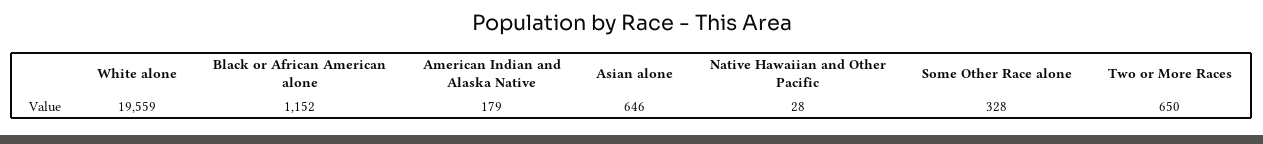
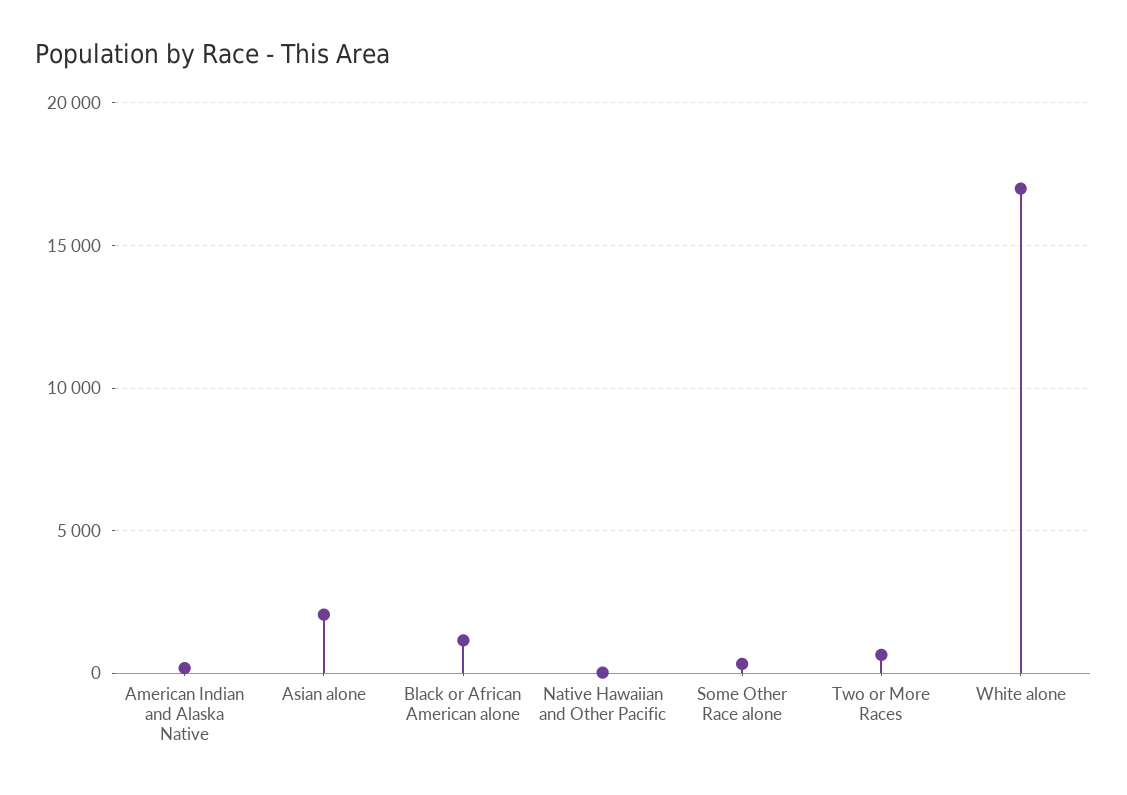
White alone: 19559 -> 17000
Asian alone: 646 -> 2000

